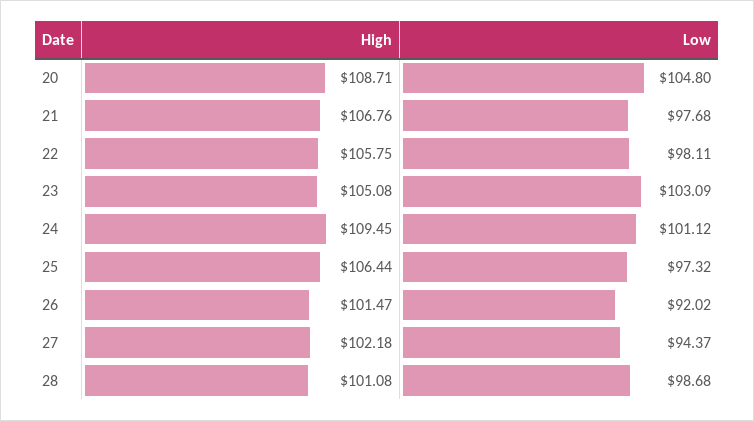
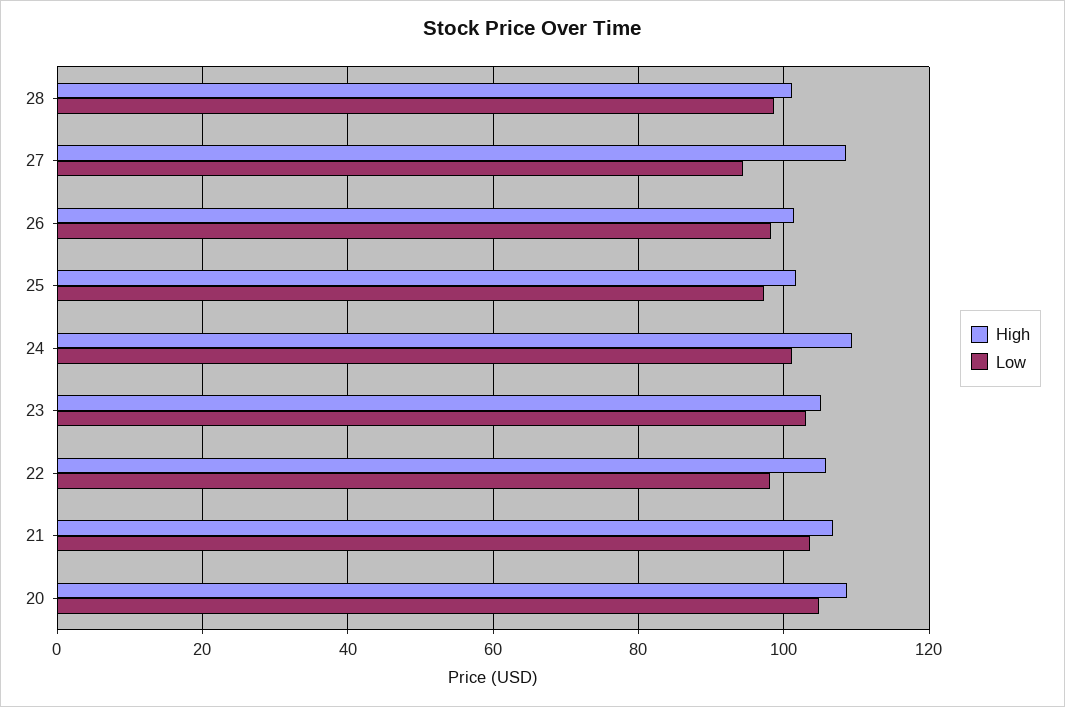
Low, 21: 97.68 -> 104
High, 25: 106.44 -> 102
Low, 26: 92.02 -> 98
High, 27: 102.18 -> 108

